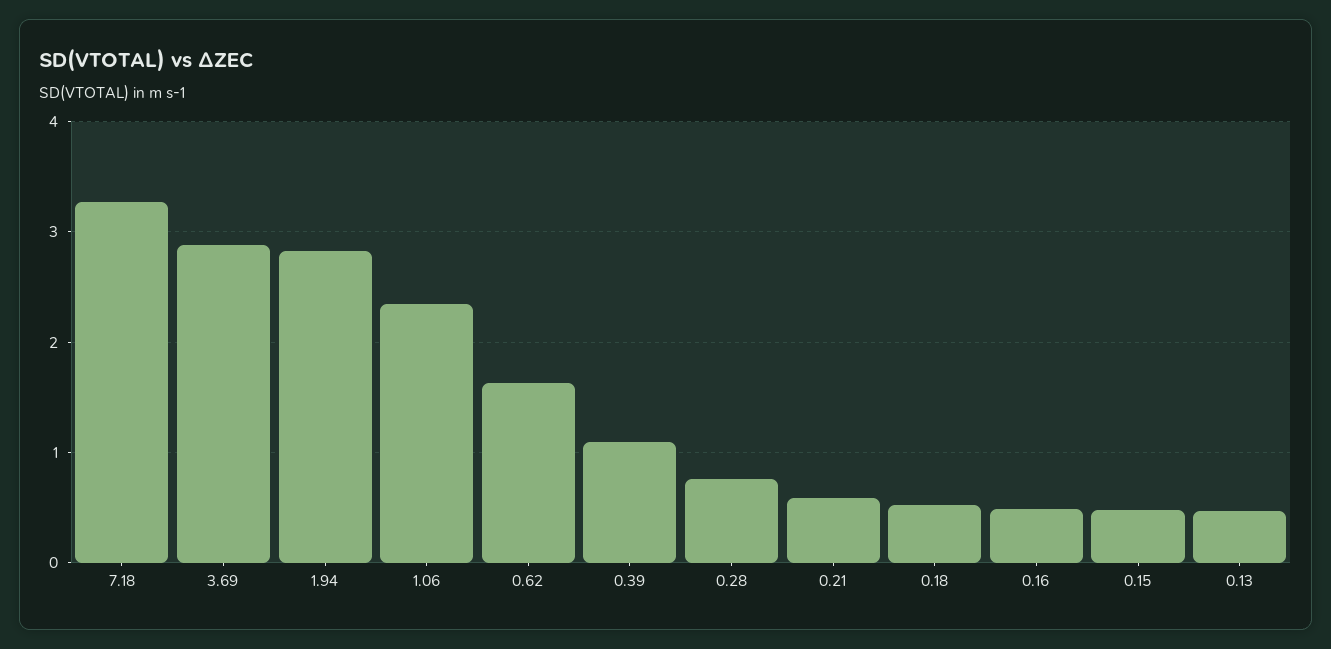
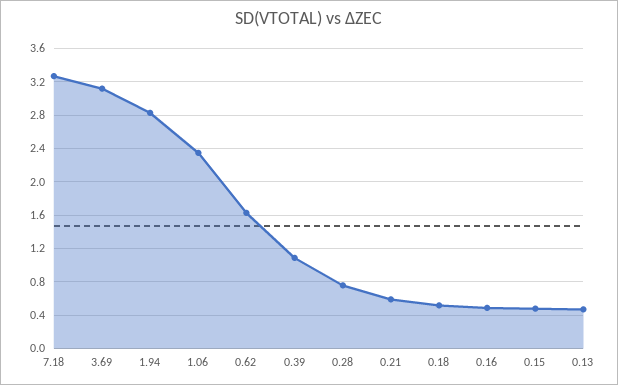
3.69: 2.9 -> 3.1

